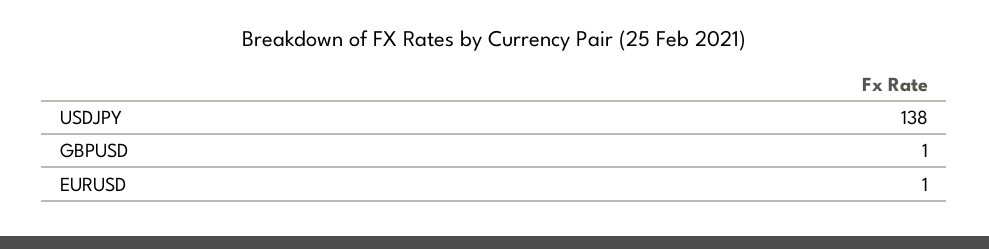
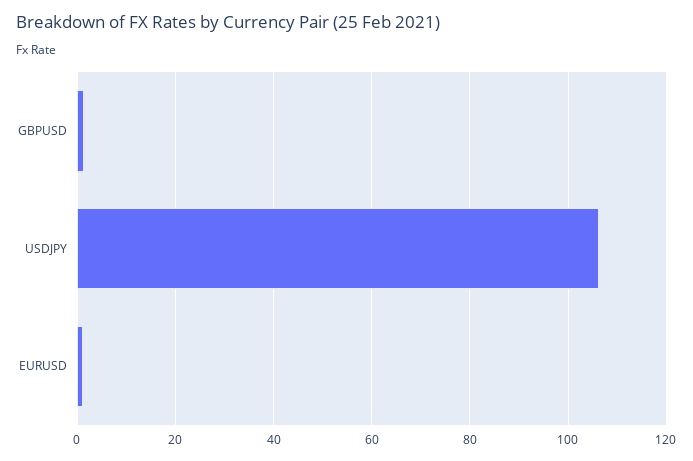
USDJPY: 138 -> 106

